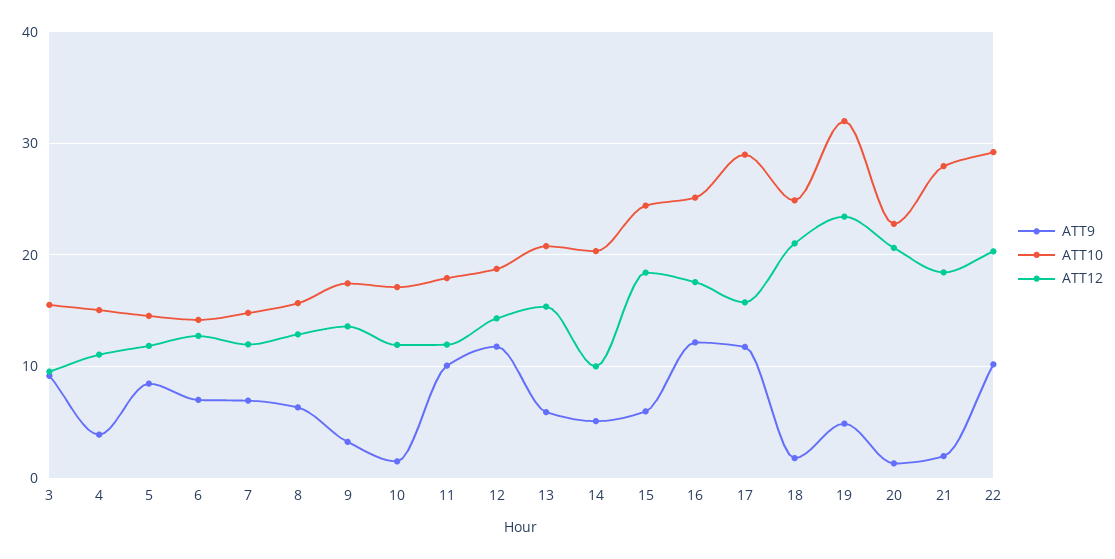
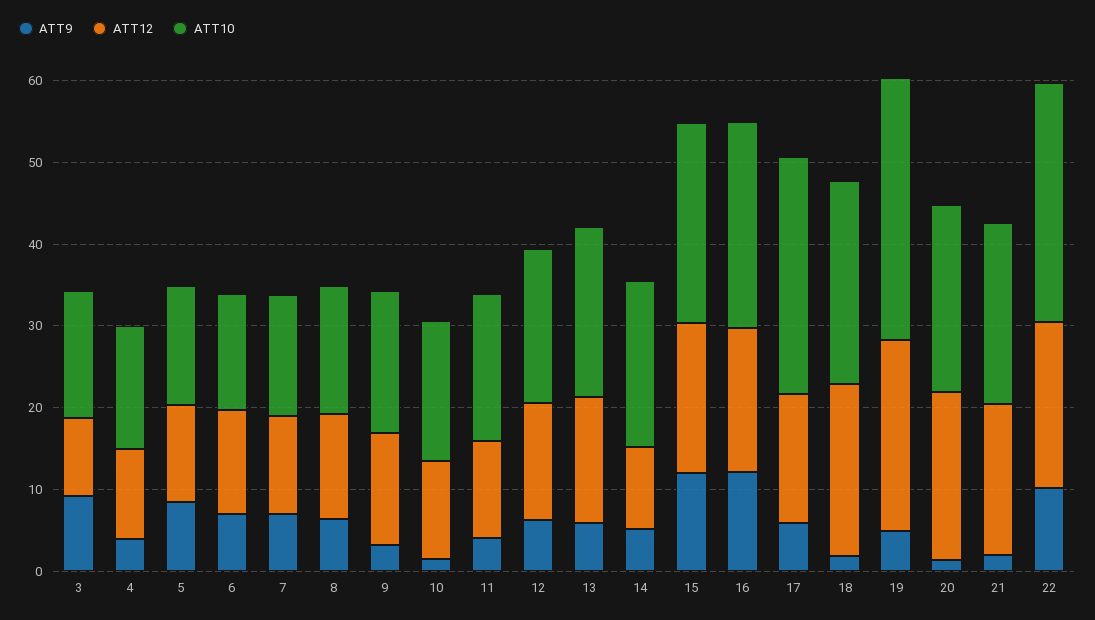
ATT9, 11: 10 -> 4
ATT9, 12: 12 -> 6
ATT9, 15: 6 -> 12
ATT9, 17: 12 -> 6
ATT10, 21: 28 -> 22

